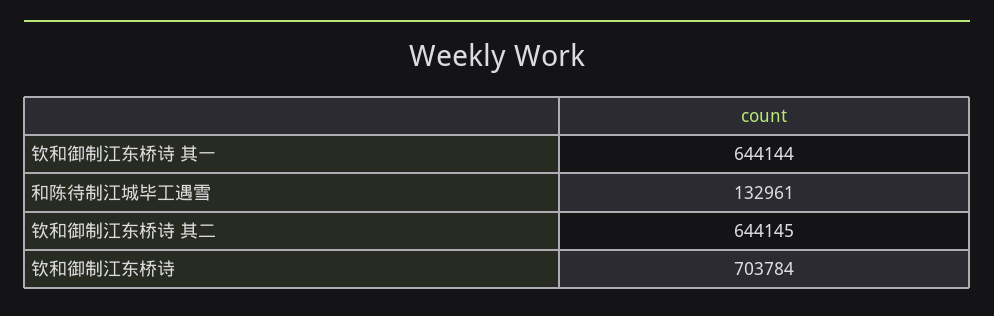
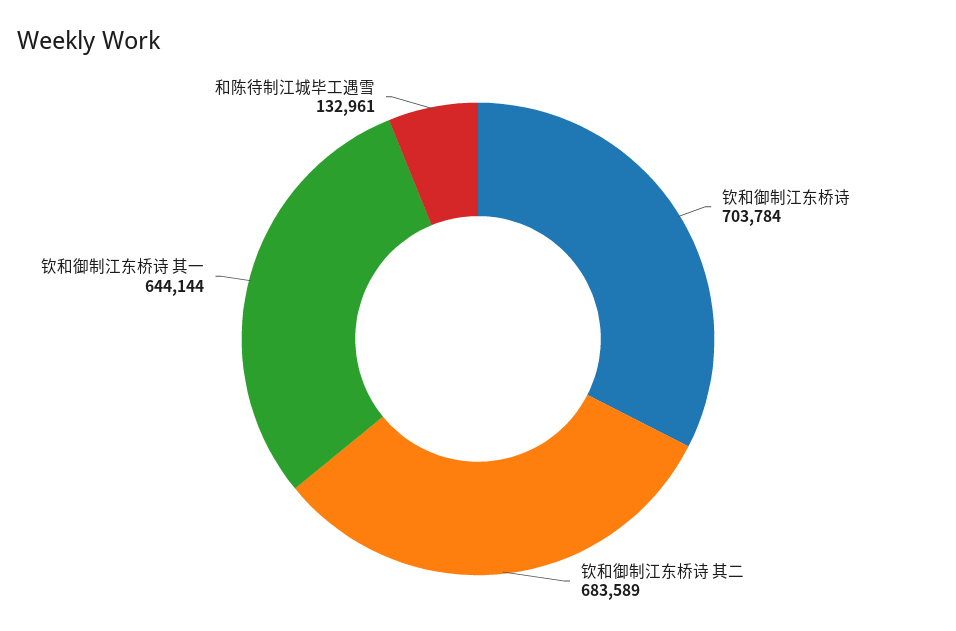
钦和御制江东桥诗 其二: 644145 -> 683589

